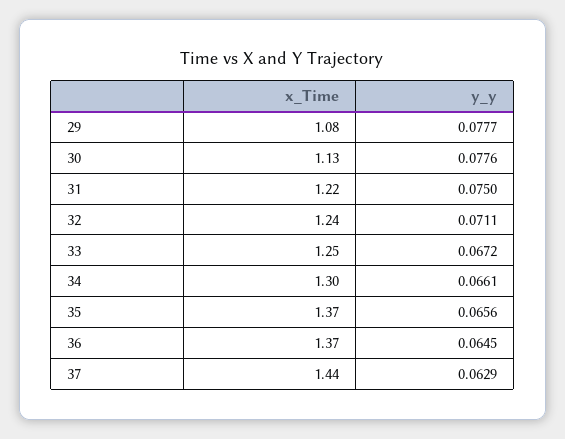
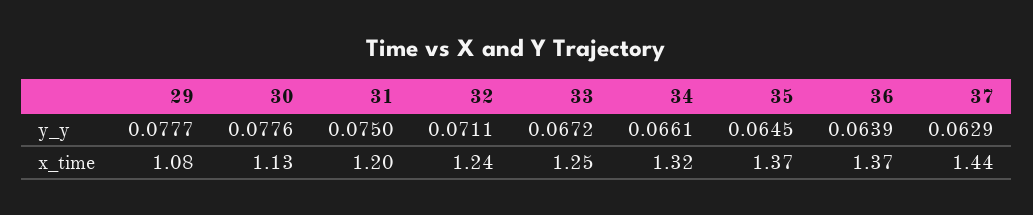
x_Time, 31: 1.22 -> 1.2
x_Time, 34: 1.3 -> 1.32
y_y, 35: 0.0656 -> 0.0645
y_y, 36: 0.0645 -> 0.0639

